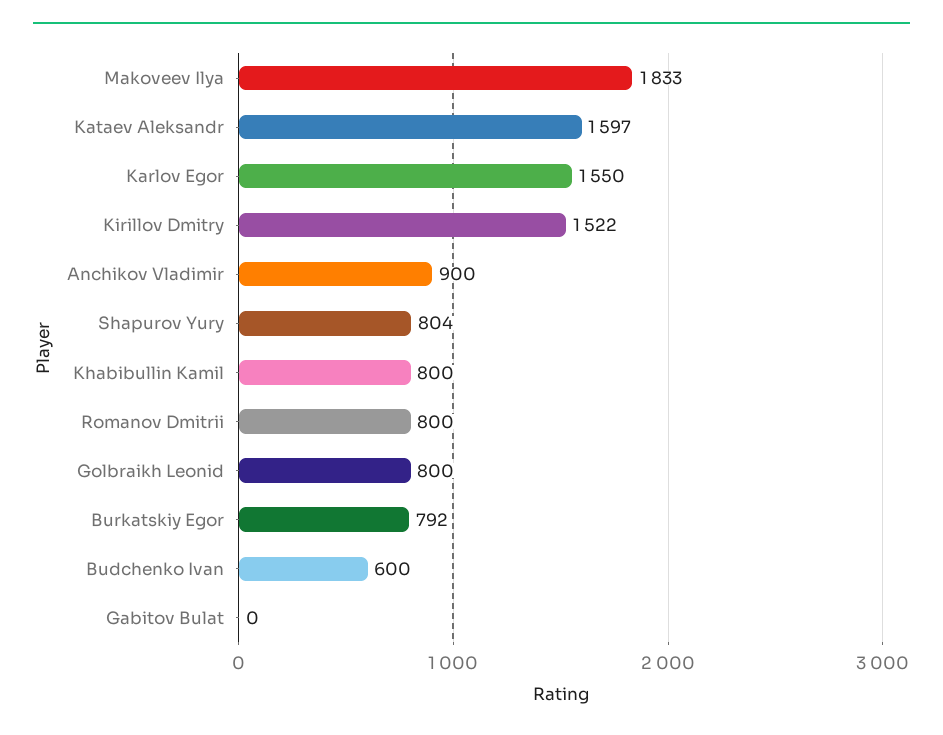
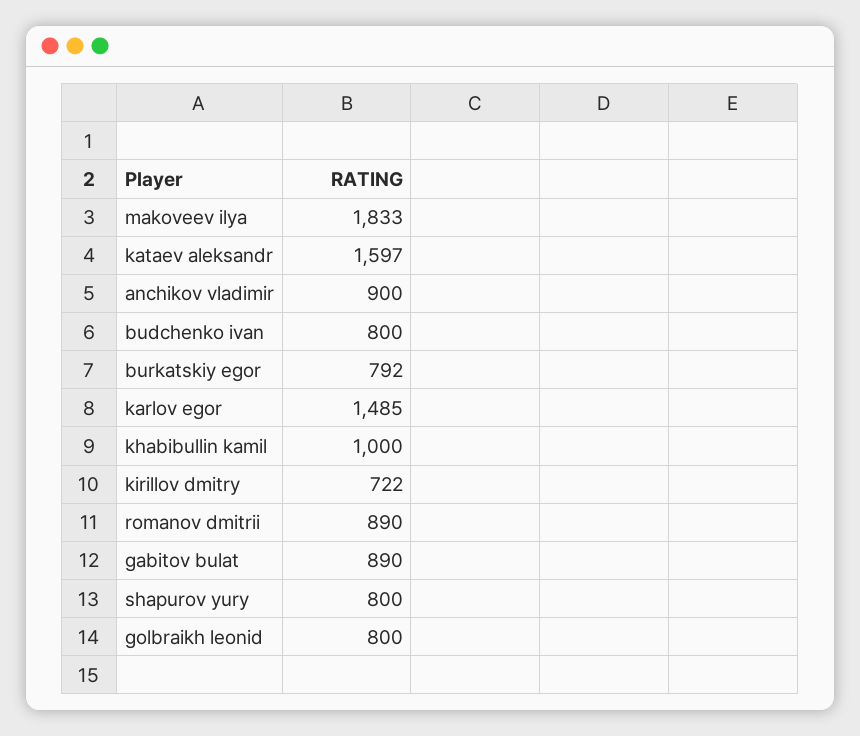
Karlov Egor: 1550 -> 1485
Kirillov Dmitry: 1522 -> 722
Shapurov Yury: 804 -> 800
Khabibullin Kamil: 800 -> 1000
Romanov Dmitrii: 800 -> 890
Budchenko Ivan: 600 -> 800
Gabitov Bulat: 0 -> 890

